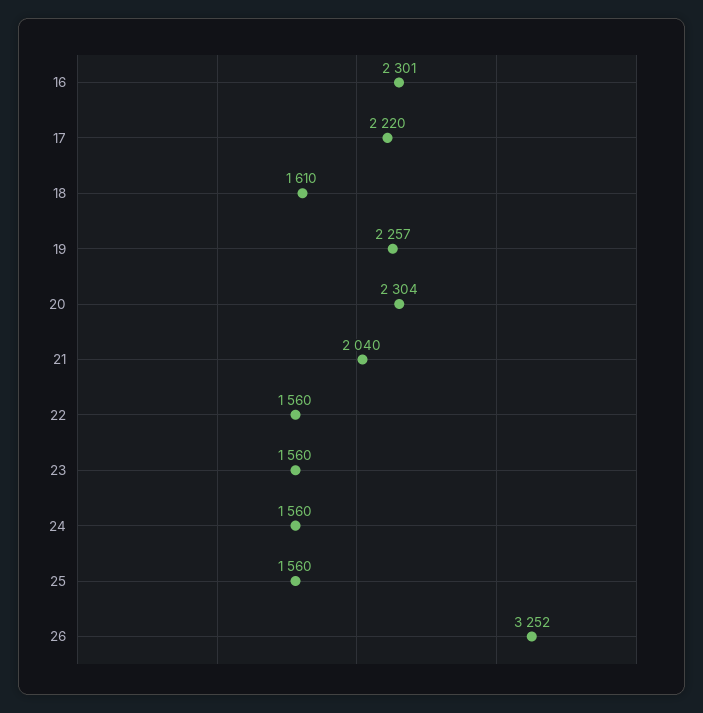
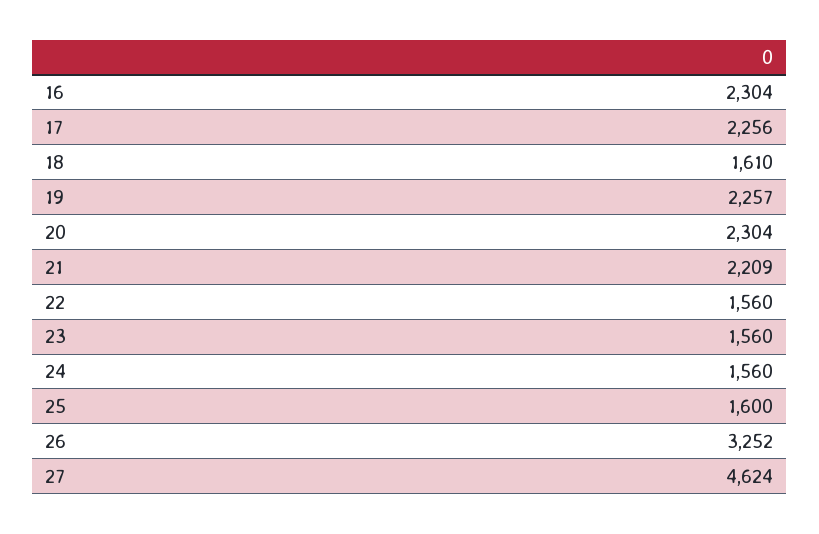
16: 2301 -> 2304
17: 2220 -> 2256
21: 2040 -> 2209
25: 1560 -> 1600
27: none -> 4624

